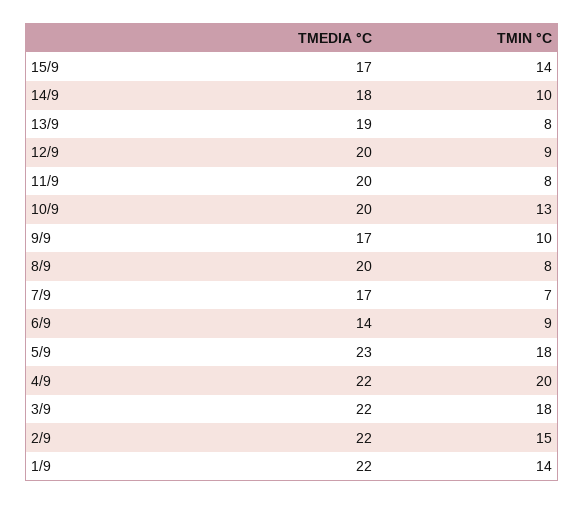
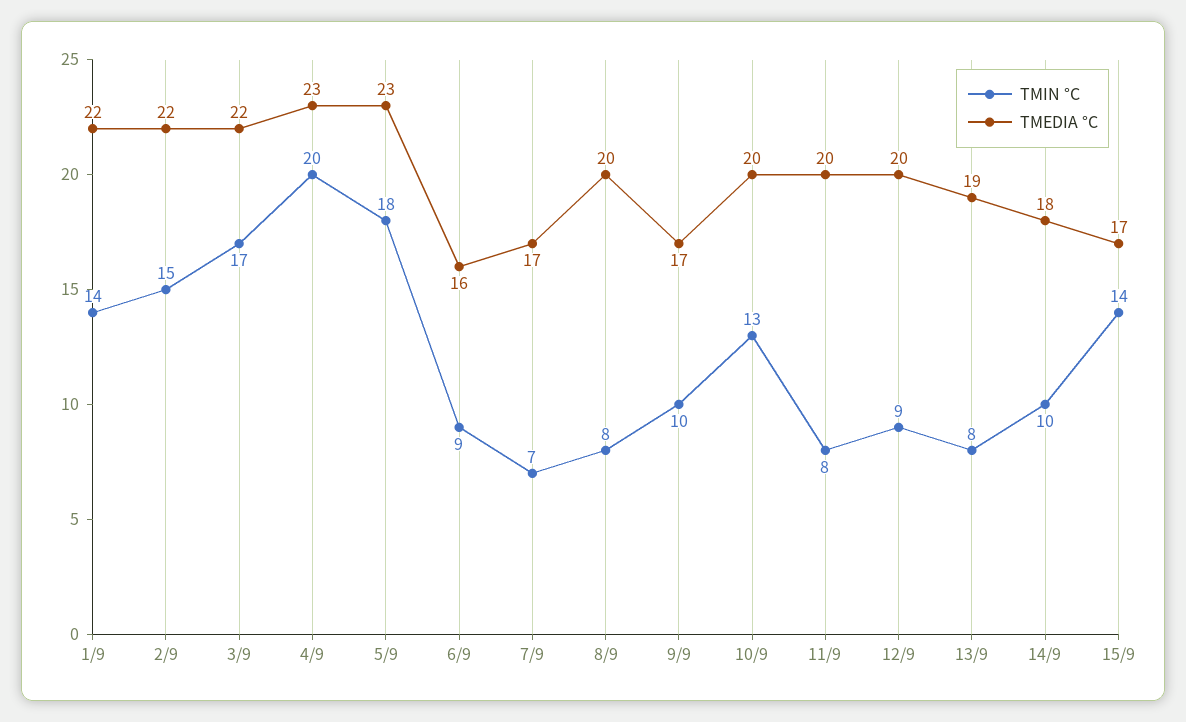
TMEDIA °C, 6/9: 14 -> 16
TMEDIA °C, 4/9: 22 -> 23
TMIN °C, 3/9: 18 -> 17

